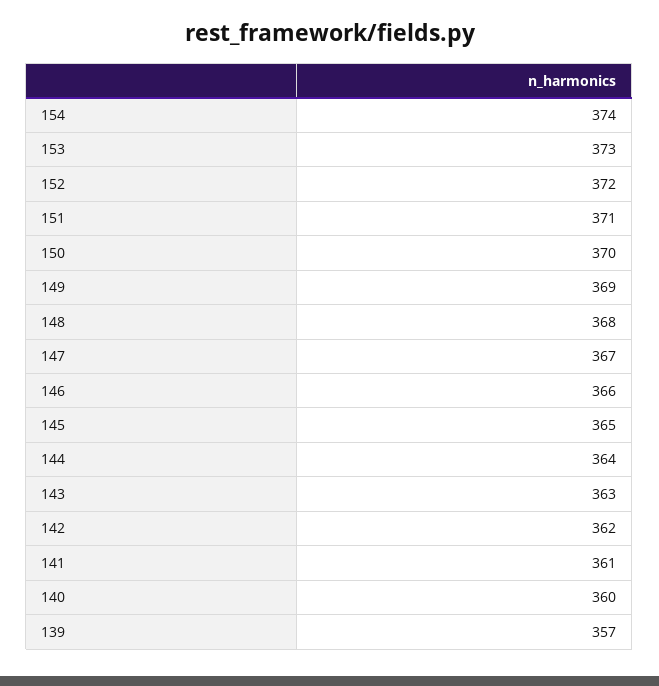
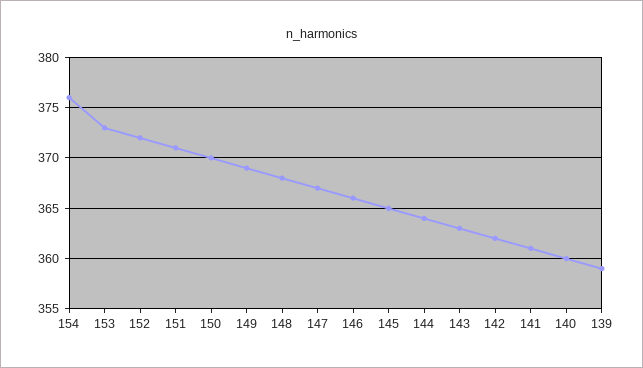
154: 374 -> 376
139: 357 -> 359

